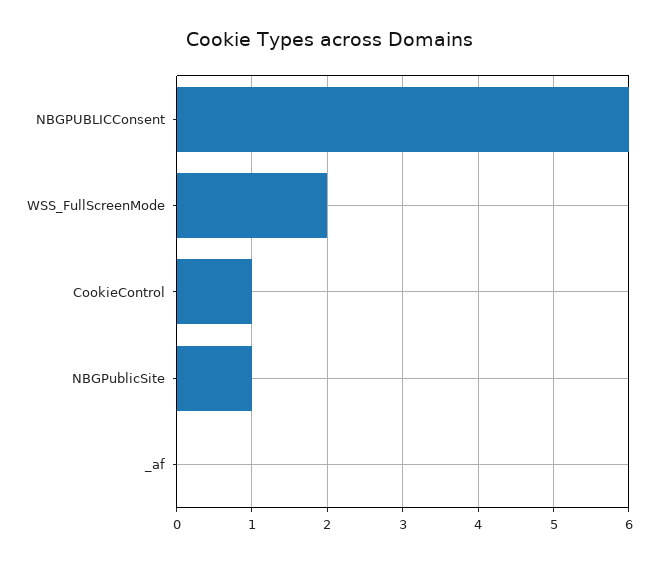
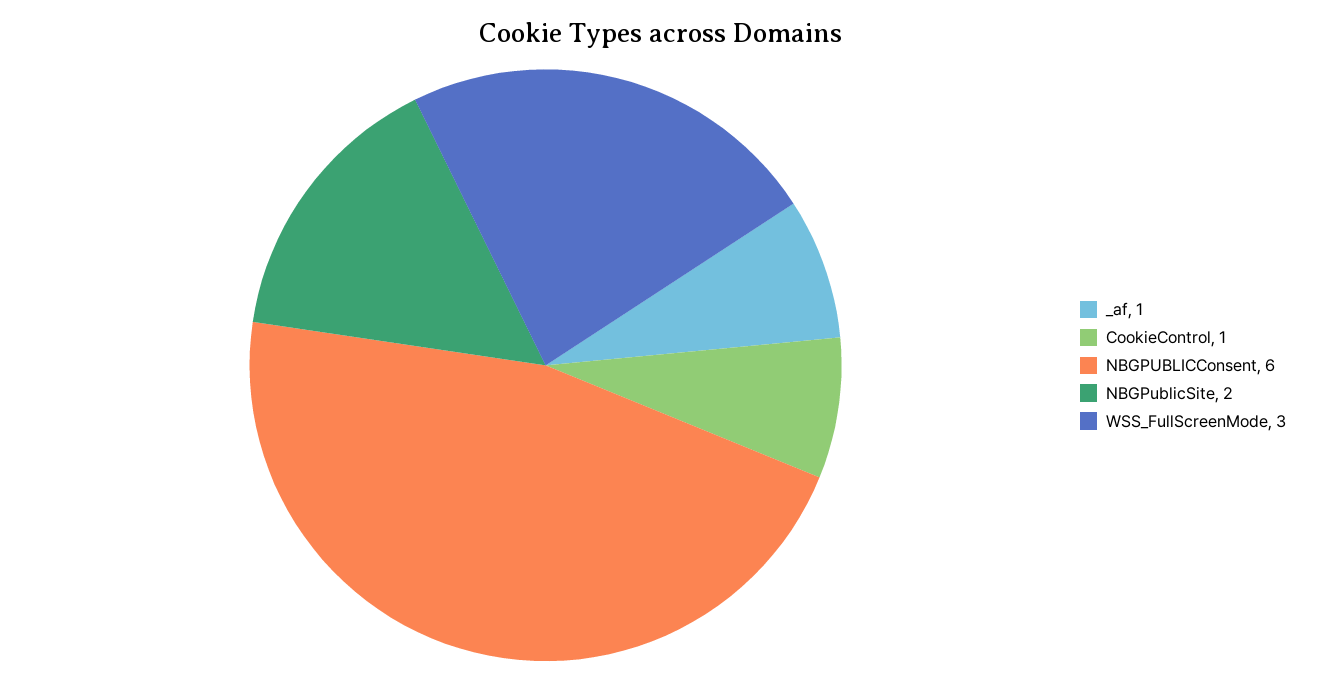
WSS_FullScreenMode: 2 -> 3
NBGPublicSite: 1 -> 2
_af: 0 -> 1

